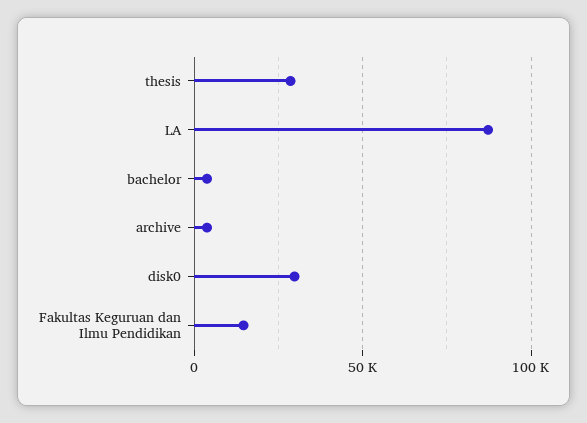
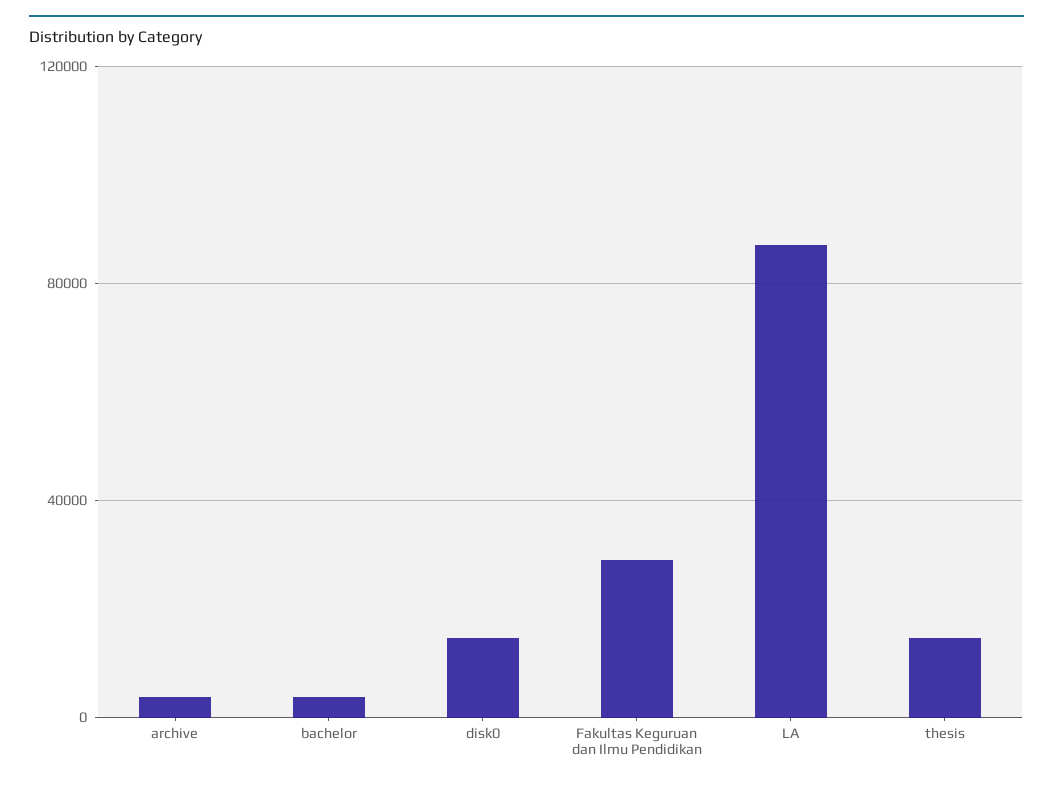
thesis: 30000 -> 15000
disk0: 30000 -> 15000
Fakultas Keguruan dan Ilmu Pendidikan: 15000 -> 30000

